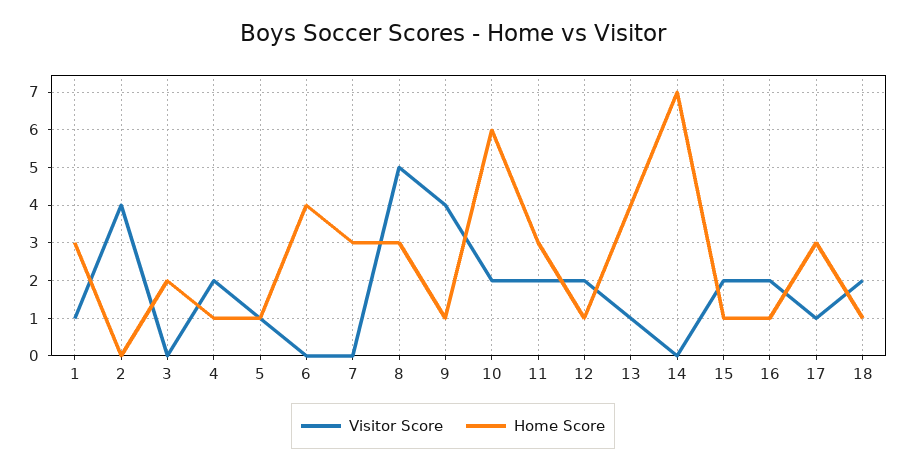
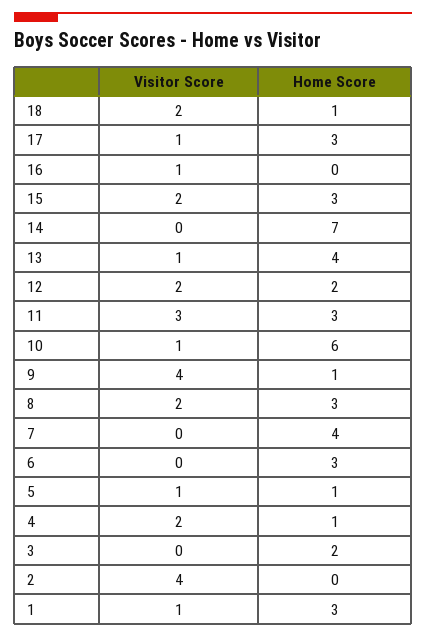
Home Score, 6: 4 -> 3
Home Score, 7: 3 -> 4
Visitor Score, 8: 5 -> 2
Visitor Score, 10: 2 -> 1
Visitor Score, 11: 2 -> 3
Home Score, 12: 1 -> 2
Home Score, 15: 1 -> 3
Visitor Score, 16: 2 -> 1
Home Score, 16: 1 -> 0

